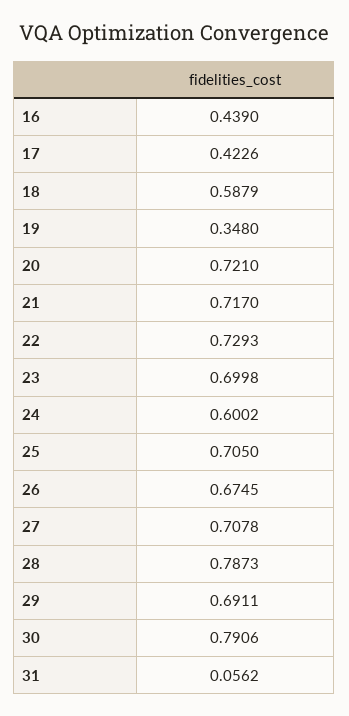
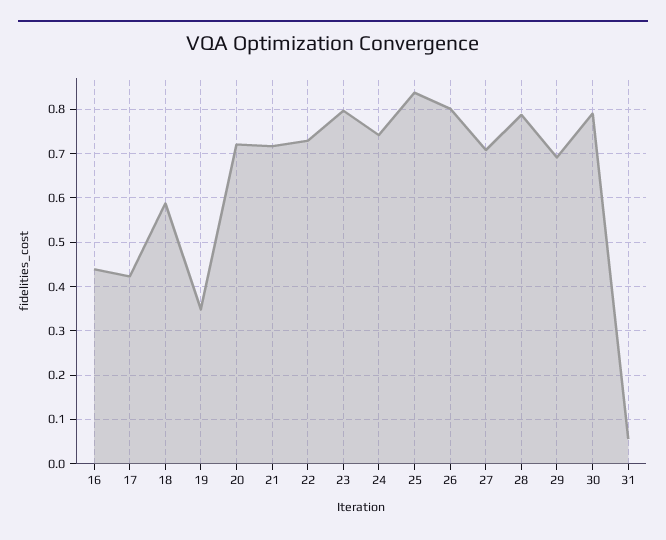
23: 0.6998 -> 0.8
24: 0.6002 -> 0.74
25: 0.705 -> 0.84
26: 0.6745 -> 0.8

